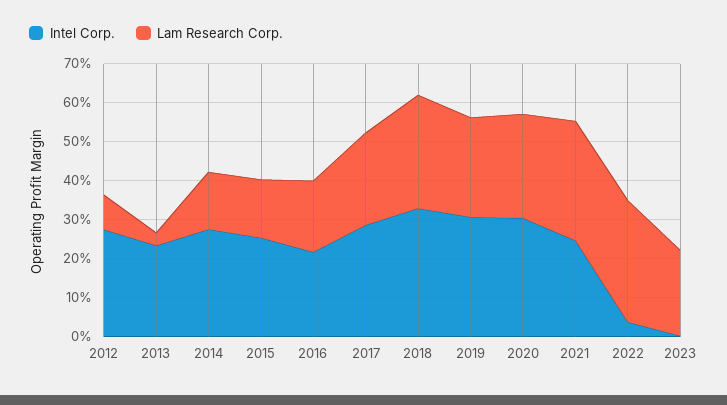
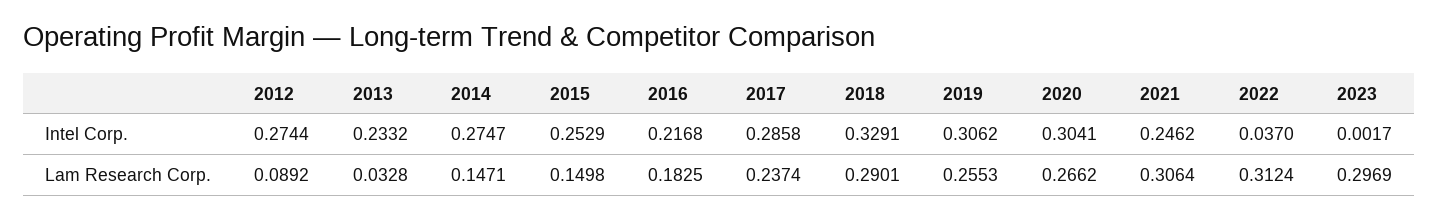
Lam Research Corp., 2023: 0.225 -> 0.2969

